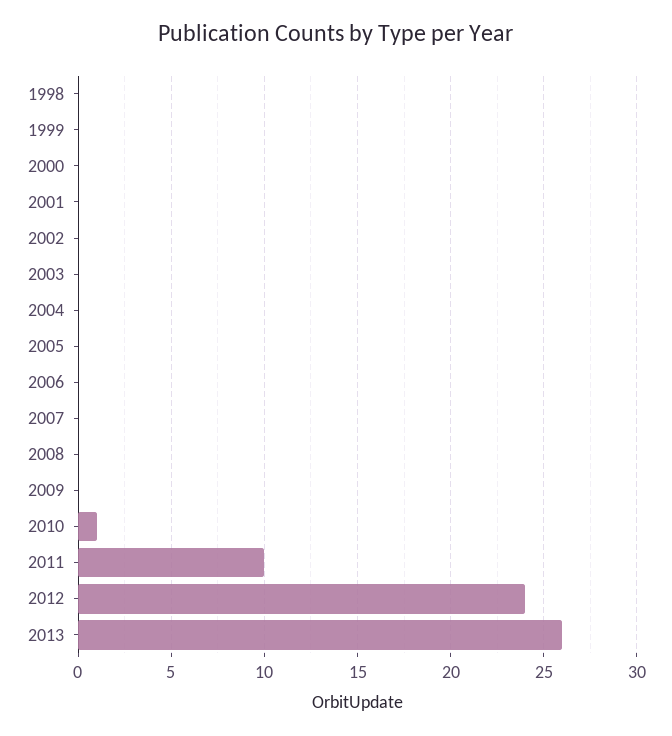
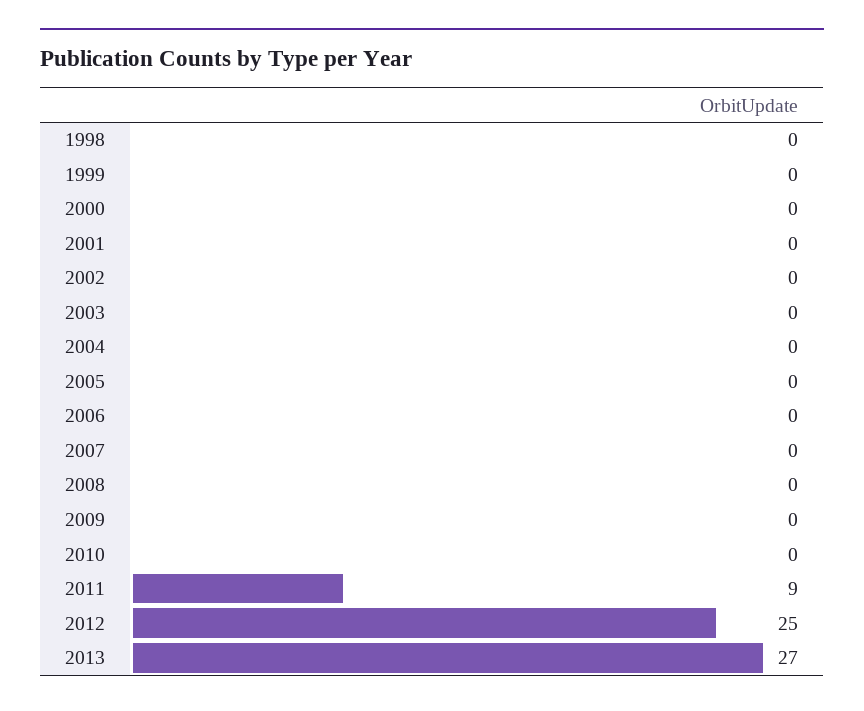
2010: 1 -> 0
2011: 10 -> 9
2012: 24 -> 25
2013: 26 -> 27

